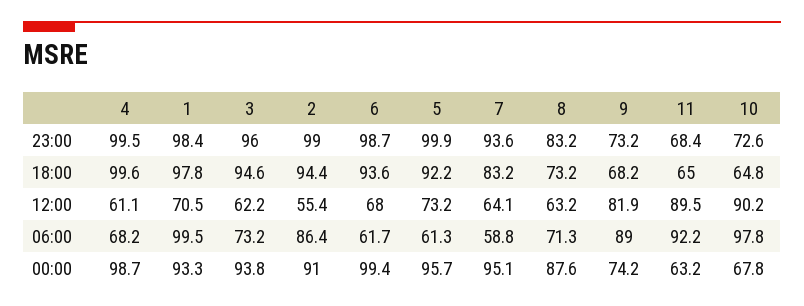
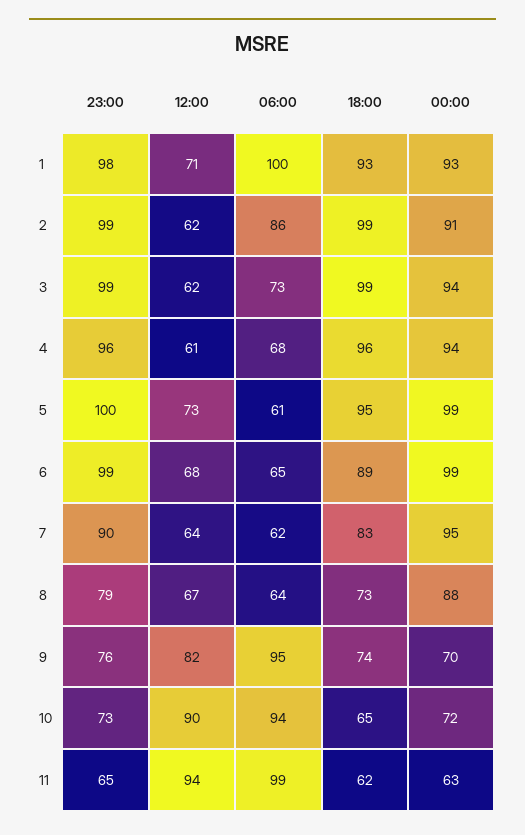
4, 23:00: 99.5 -> 96
3, 23:00: 96 -> 99
7, 23:00: 93.6 -> 90
8, 23:00: 83.2 -> 79
9, 23:00: 73.2 -> 76
11, 23:00: 68.4 -> 65
4, 18:00: 99.6 -> 96
1, 18:00: 97.8 -> 93
3, 18:00: 94.6 -> 99
2, 18:00: 94.4 -> 99
6, 18:00: 93.6 -> 89
5, 18:00: 92.2 -> 95
9, 18:00: 68.2 -> 74
11, 18:00: 65 -> 62
2, 12:00: 55.4 -> 62
8, 12:00: 63.2 -> 67
11, 12:00: 89.5 -> 94
6, 06:00: 61.7 -> 65
7, 06:00: 58.8 -> 62
8, 06:00: 71.3 -> 64
9, 06:00: 89 -> 95
11, 06:00: 92.2 -> 99
10, 06:00: 97.8 -> 94
4, 00:00: 98.7 -> 94
5, 00:00: 95.7 -> 99
9, 00:00: 74.2 -> 70
10, 00:00: 67.8 -> 72

